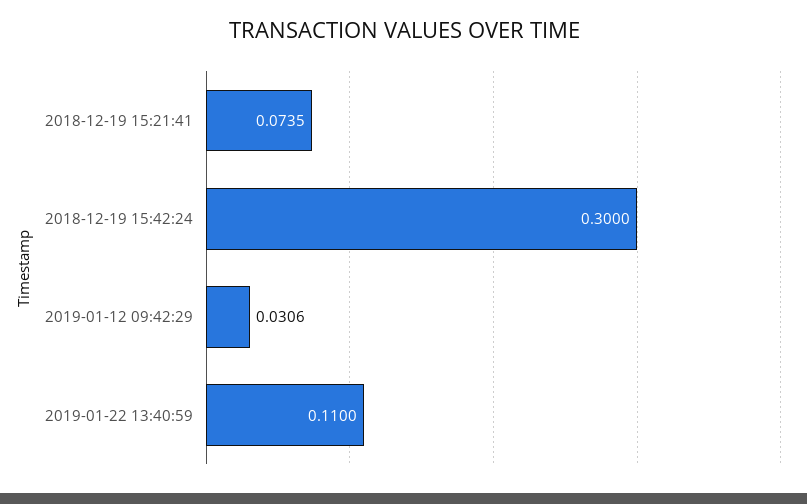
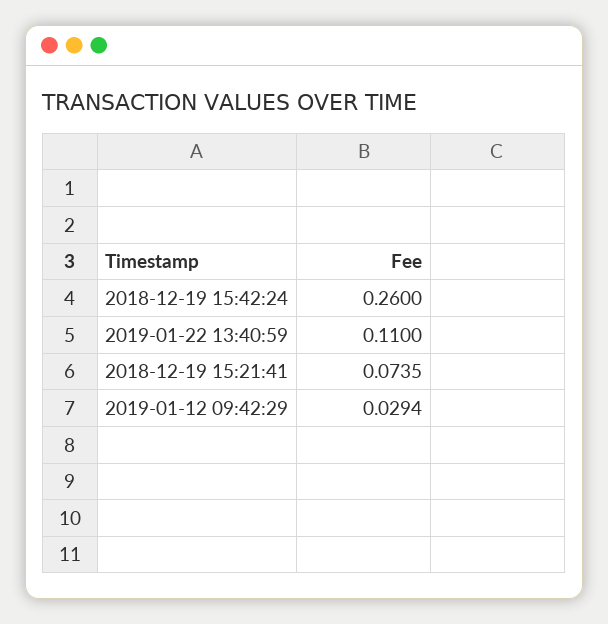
2018-12-19 15:42:24: 0.3 -> 0.26
2019-01-12 09:42:29: 0.0306 -> 0.0294

